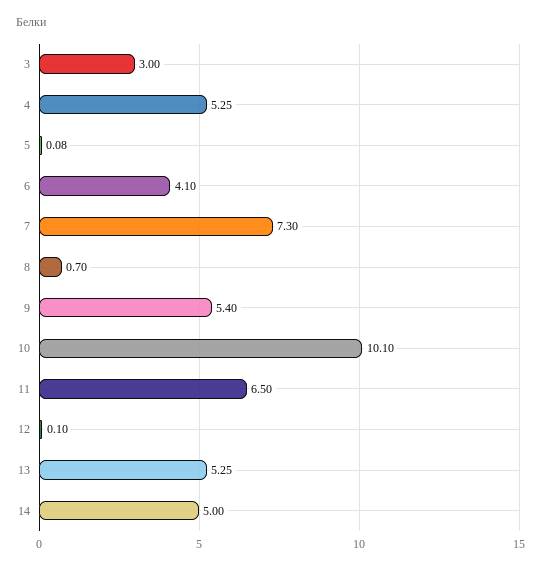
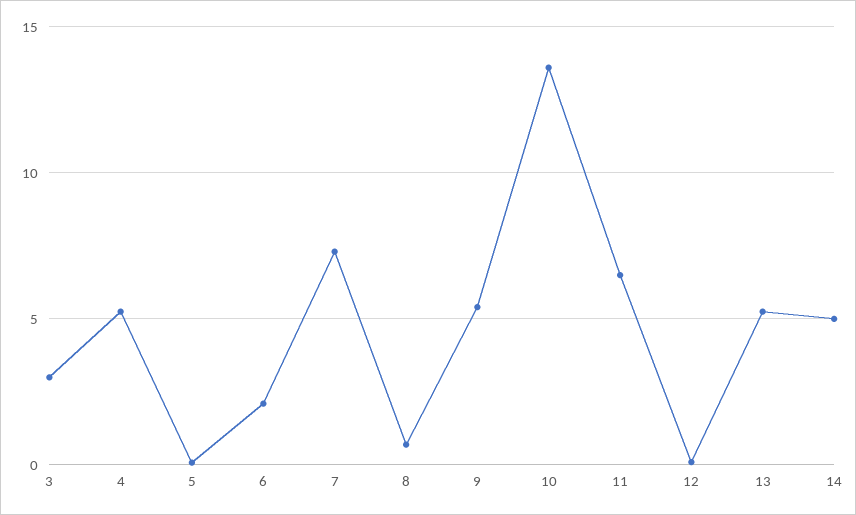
6: 4.1 -> 2
10: 10.1 -> 13.5

